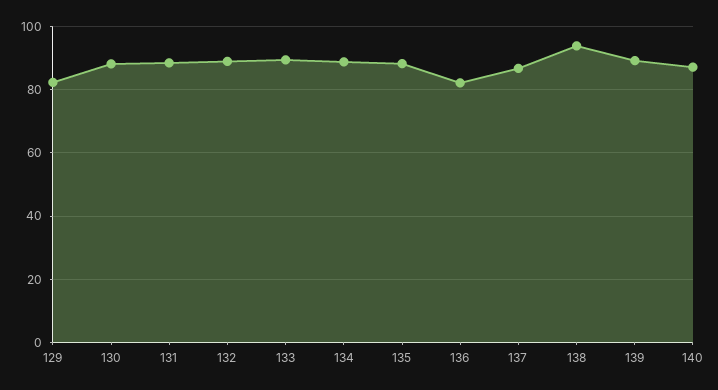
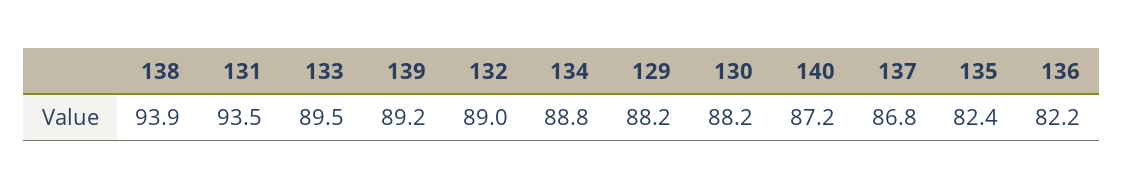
129: 82 -> 88.2
131: 88 -> 93.5
135: 88 -> 82.4

